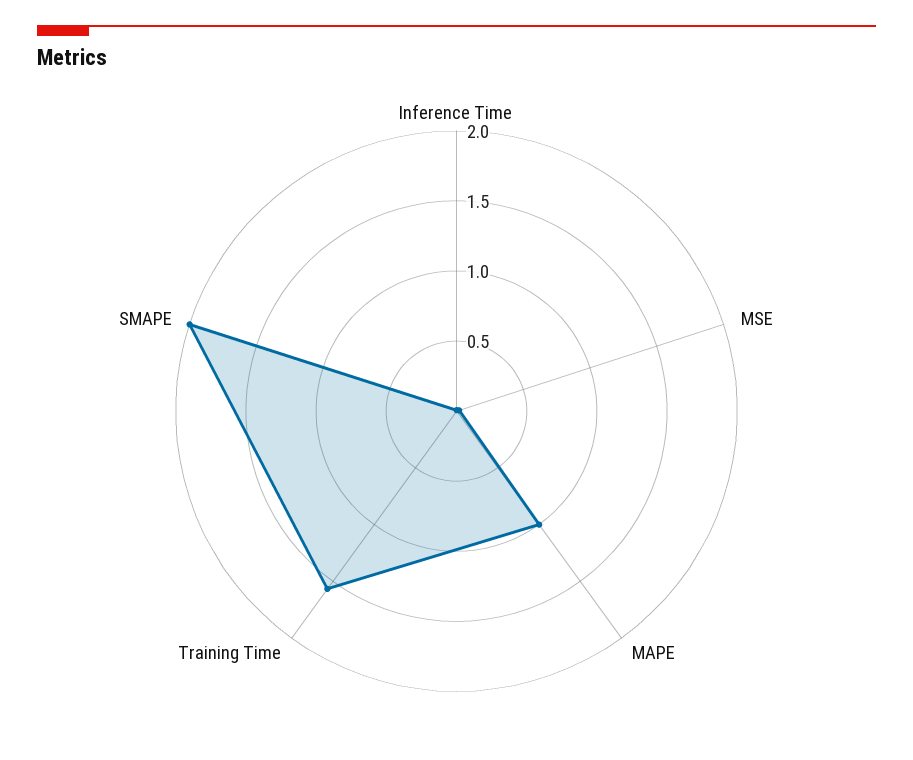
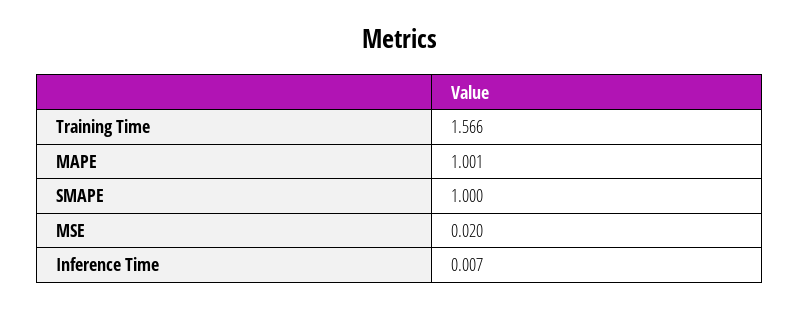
SMAPE: 2 -> 1

